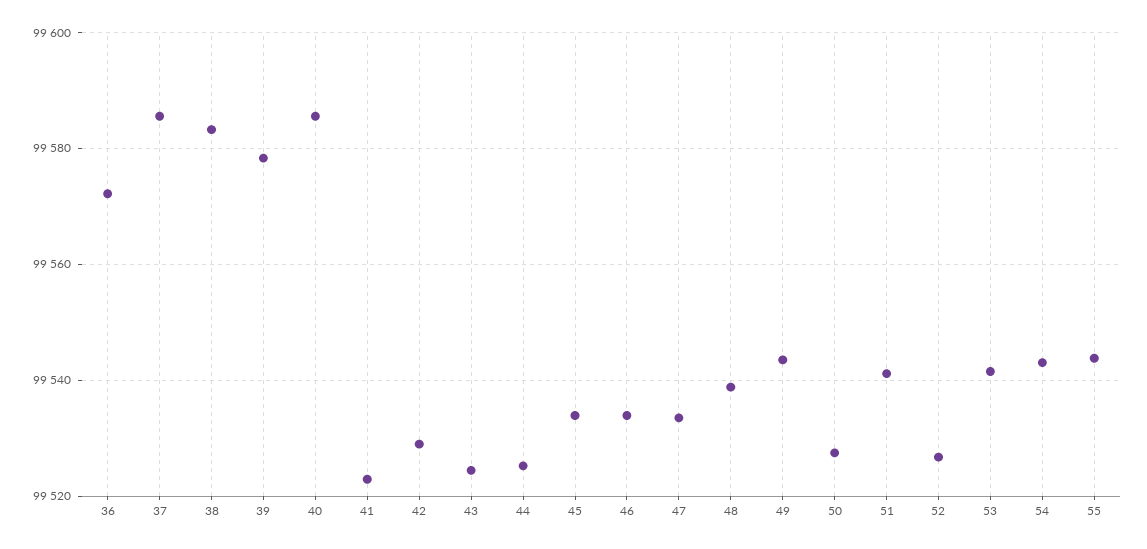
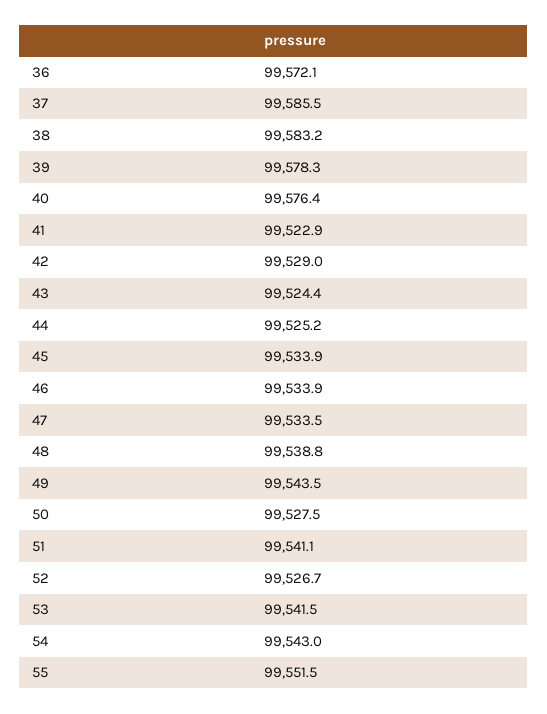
40: 99586 -> 99576.4
55: 99544 -> 99551.5

